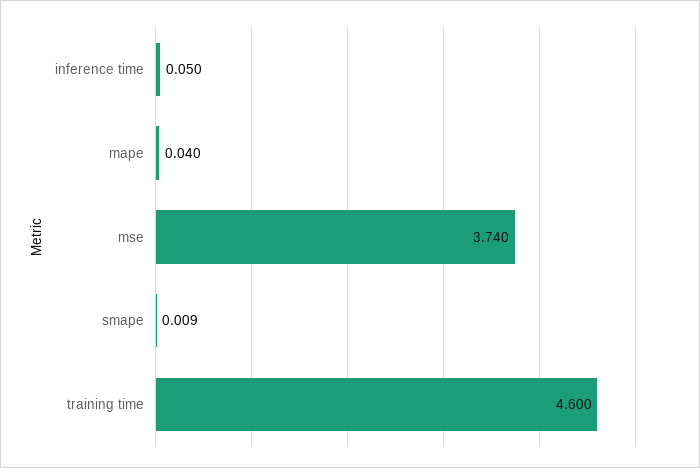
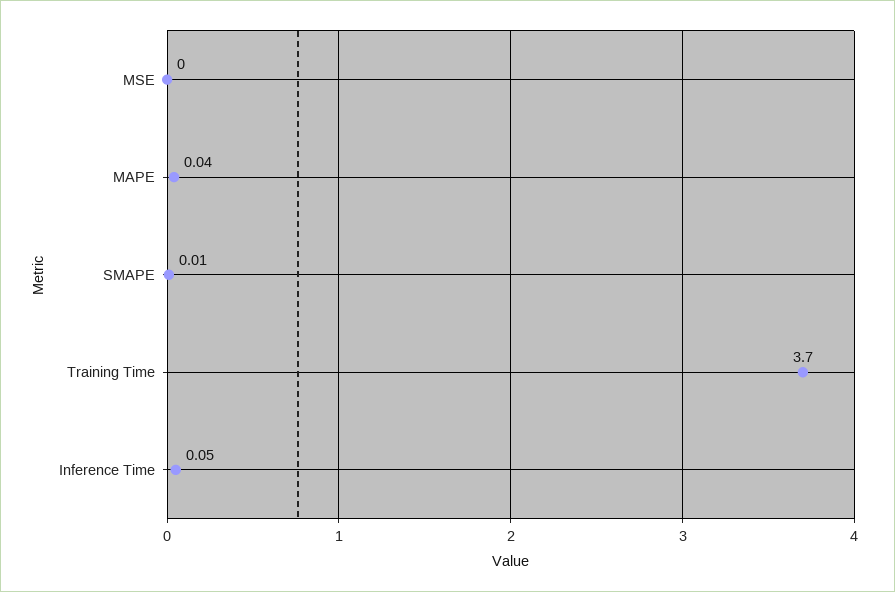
mse: 3.74 -> 0
training time: 4.6 -> 3.7

